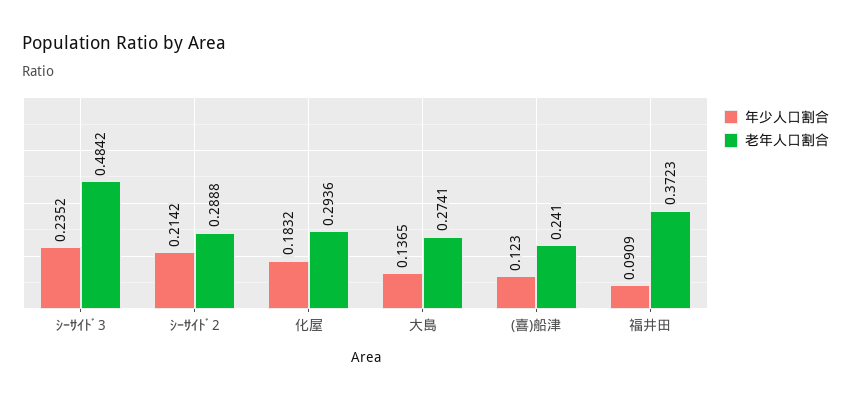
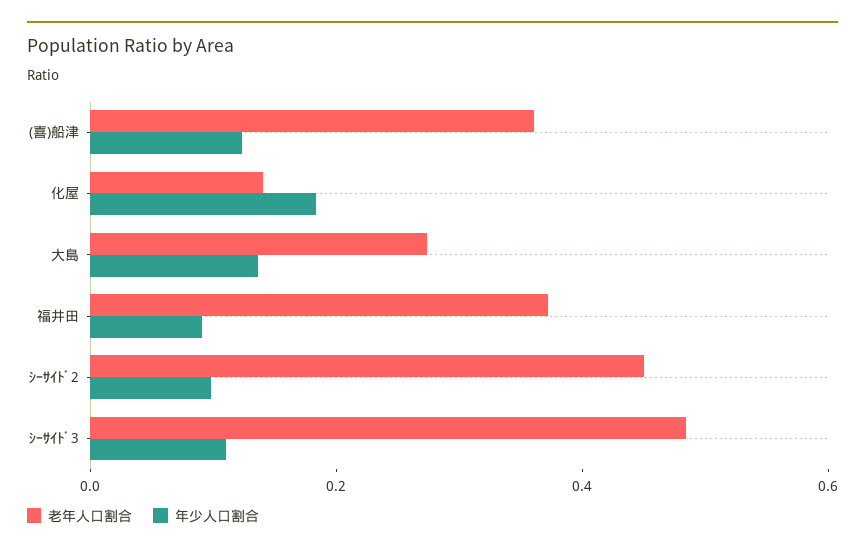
年少人口割合, ｼｰｻｲﾄﾞ3: 0.2352 -> 0.1
年少人口割合, ｼｰｻｲﾄﾞ2: 0.2142 -> 0.1
老年人口割合, ｼｰｻｲﾄﾞ2: 0.2888 -> 0.45
老年人口割合, 化屋: 0.2936 -> 0.15
老年人口割合, (喜)船津: 0.241 -> 0.35

